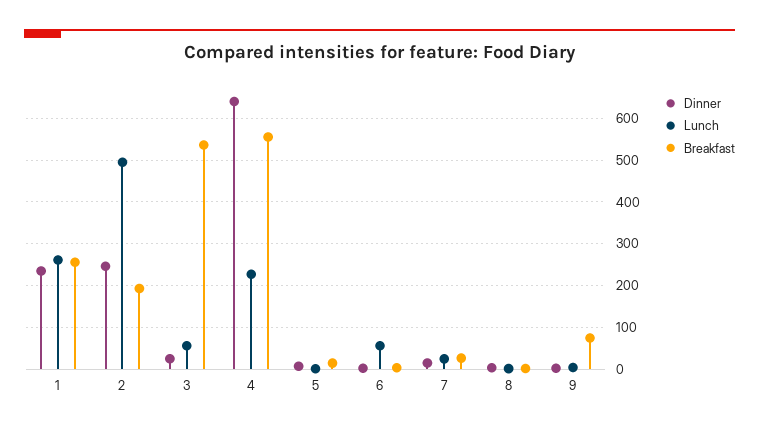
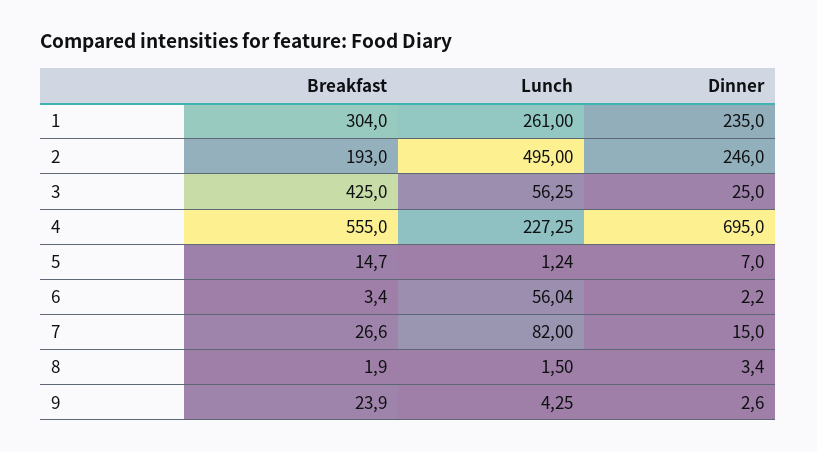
Breakfast, 1: 260 -> 304
Breakfast, 3: 540 -> 425
Dinner, 4: 640 -> 695
Lunch, 7: 20 -> 82
Breakfast, 9: 80 -> 23.9

